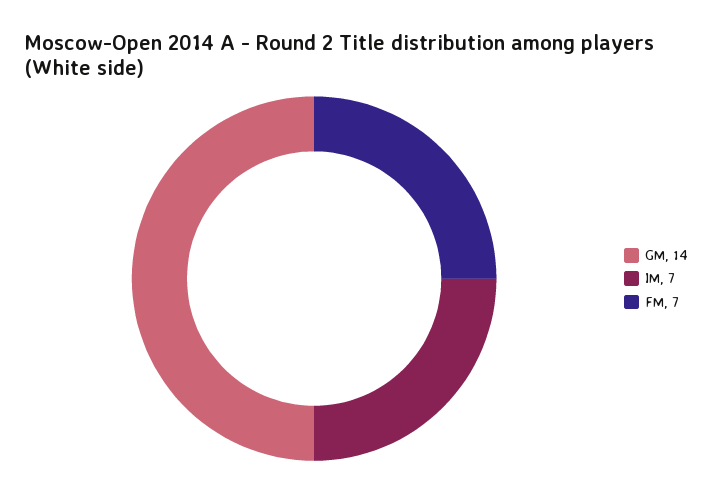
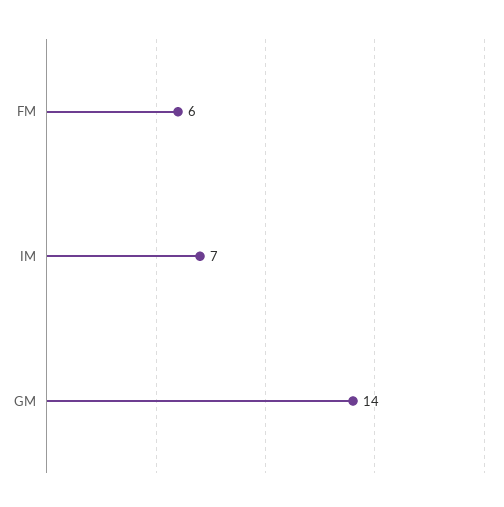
FM: 7 -> 6

